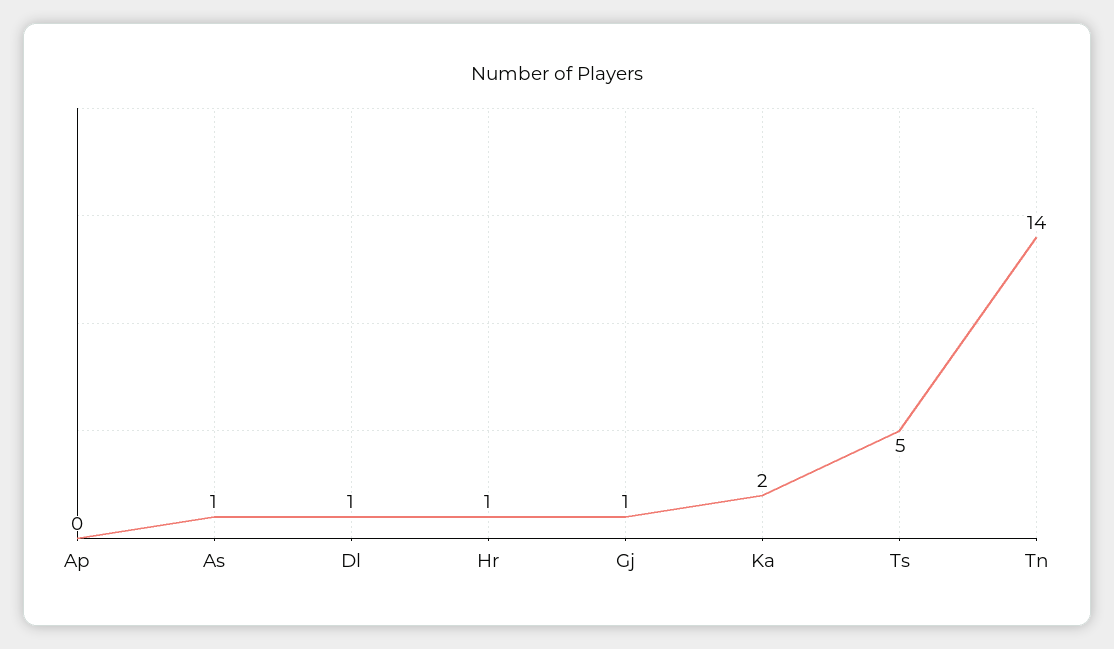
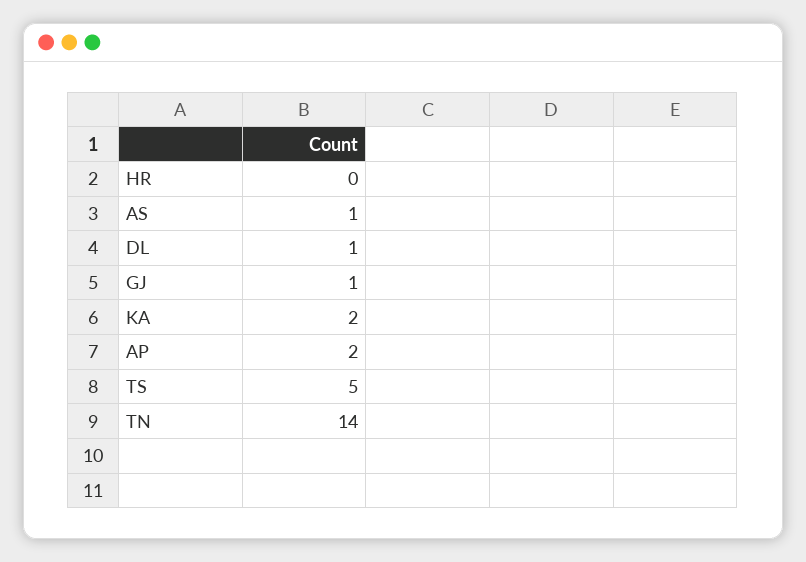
Ap: 0 -> 2
Hr: 1 -> 0

